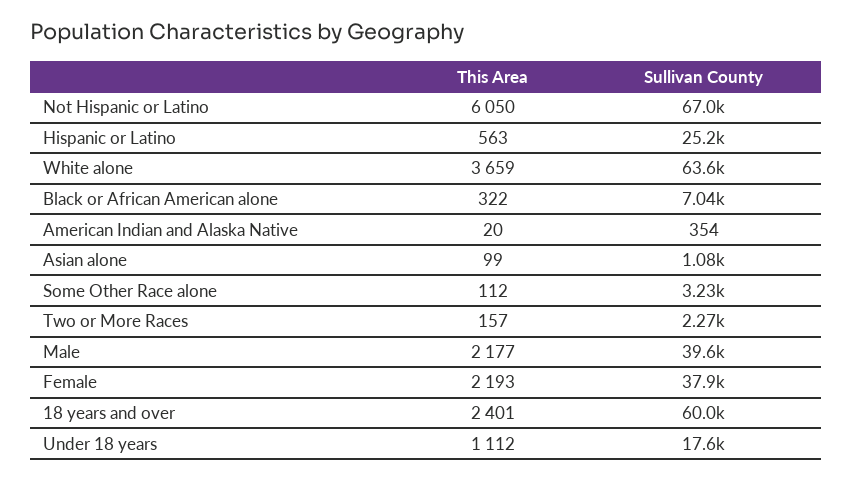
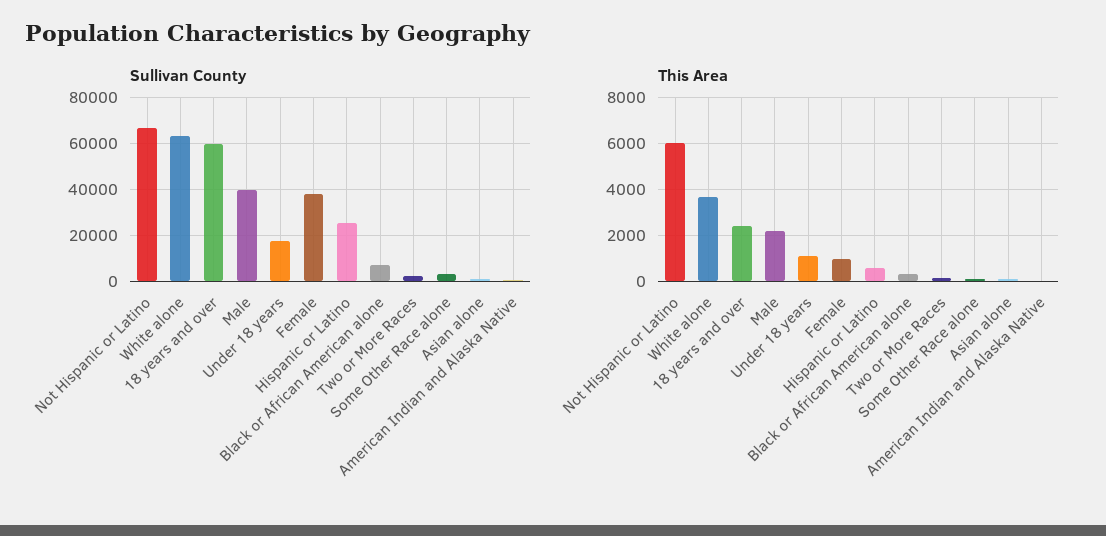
This Area, Female: 2193 -> 1000

